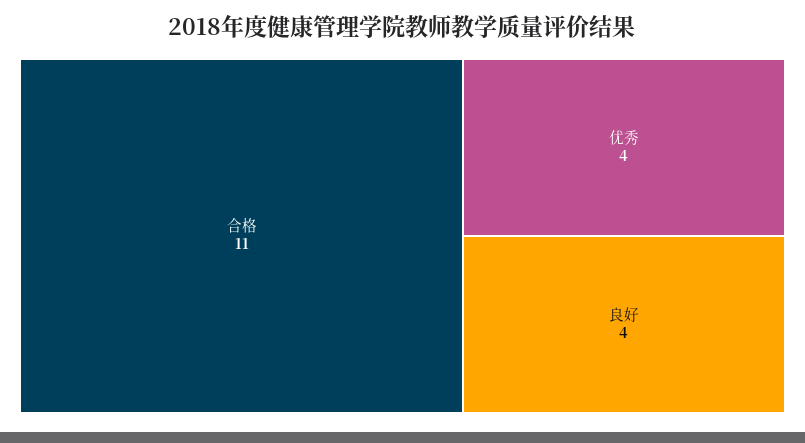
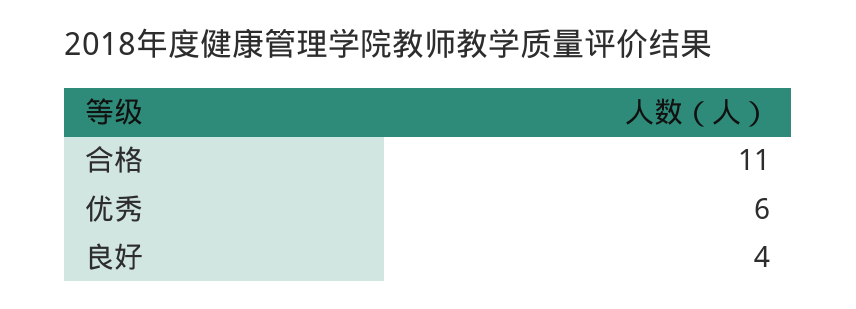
优秀: 4 -> 6

